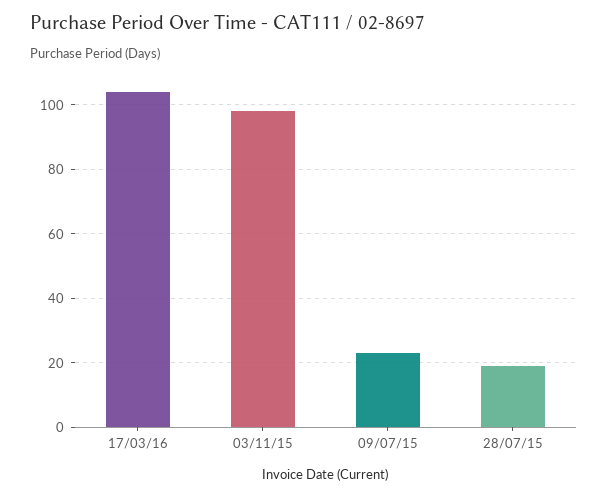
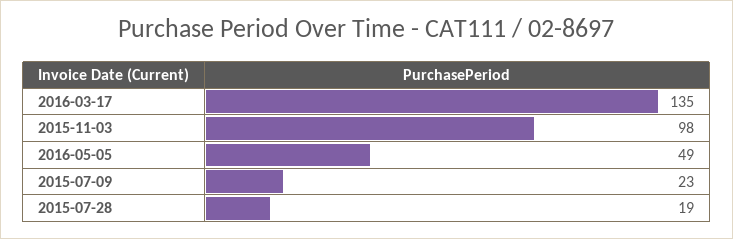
17/03/16: 105 -> 135
2016-05-05: none -> 49

